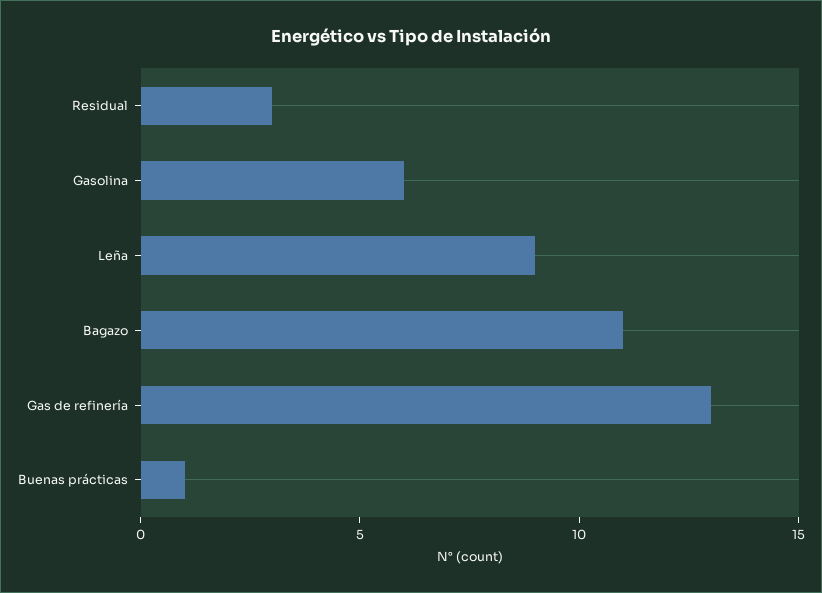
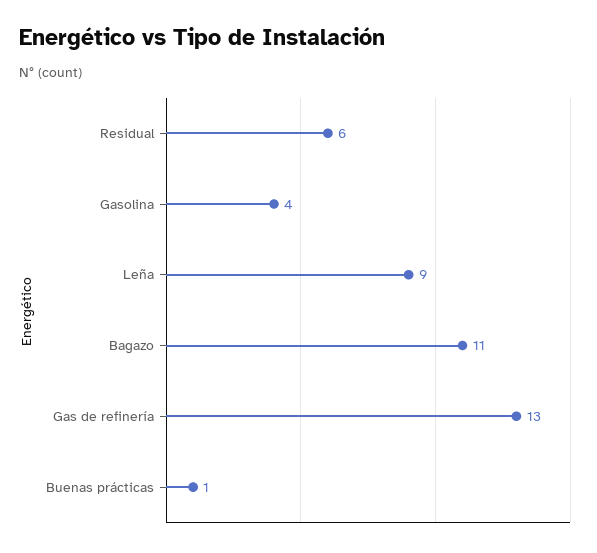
Residual: 3 -> 6
Gasolina: 6 -> 4

